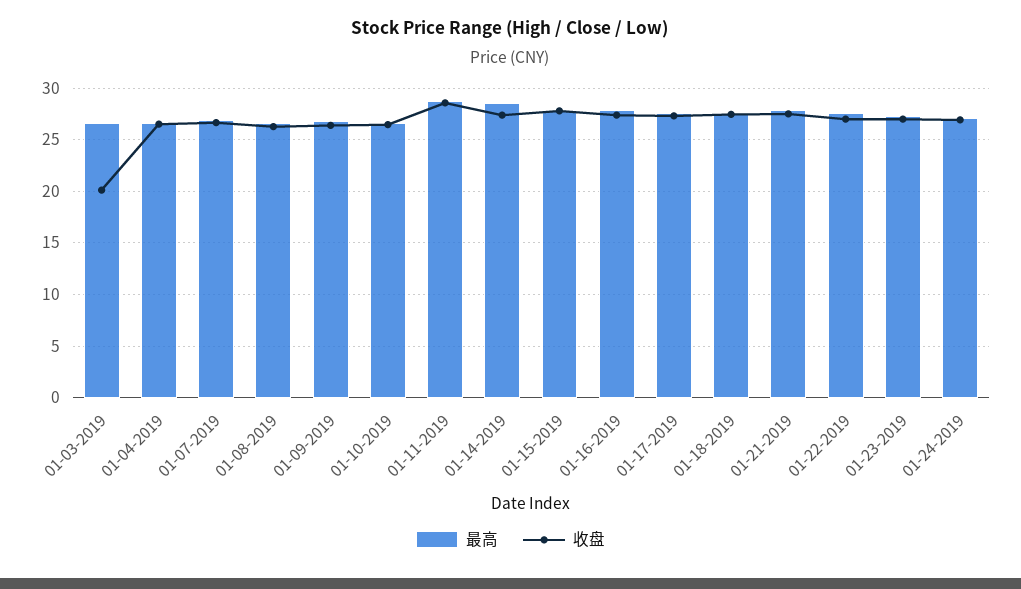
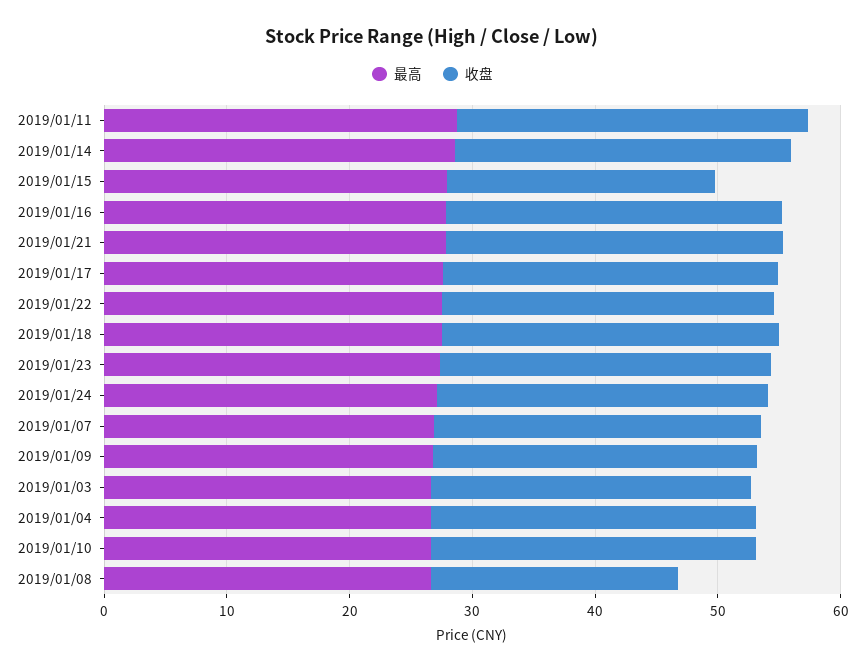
收盘, 01-03-2019: 20 -> 26
收盘, 01-08-2019: 26 -> 20
收盘, 01-15-2019: 28 -> 22

